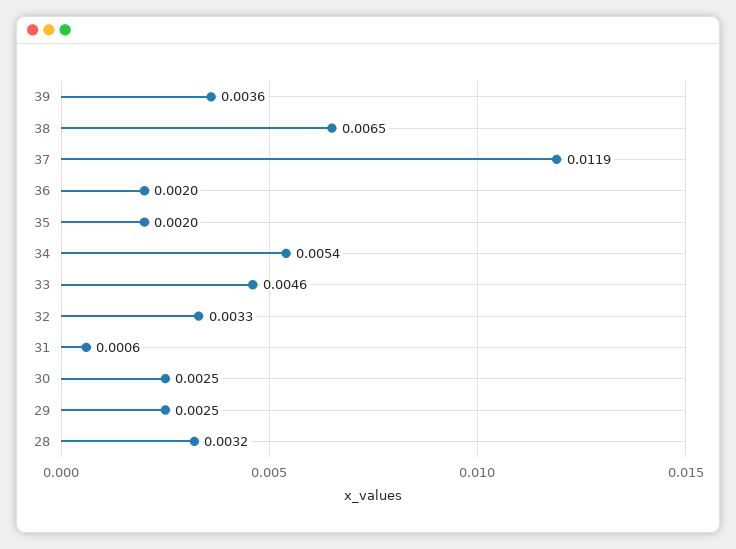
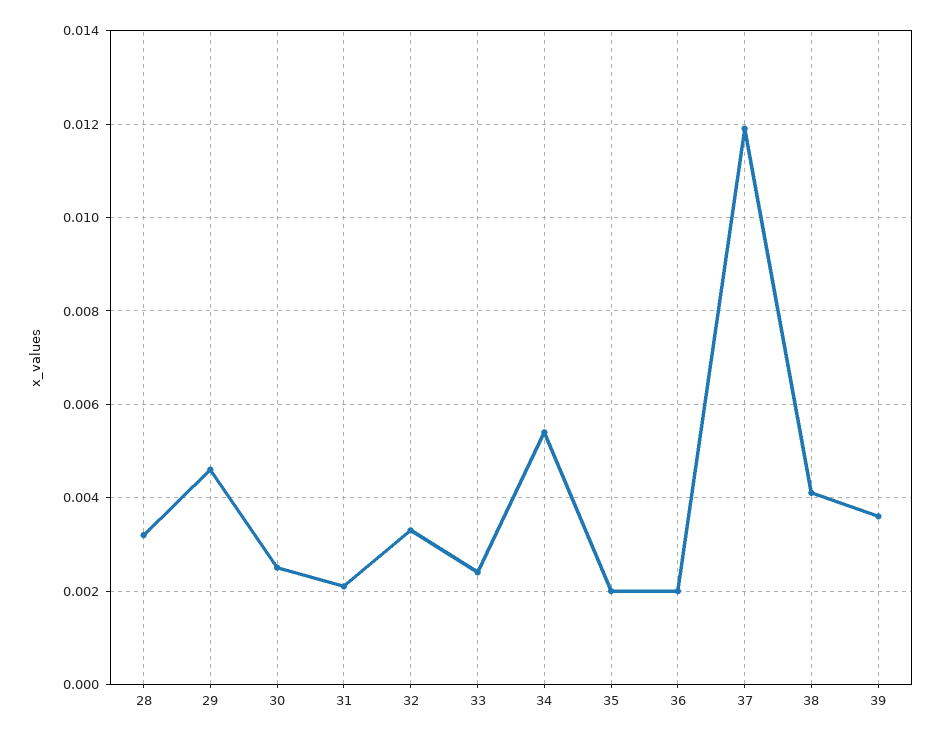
38: 0.0065 -> 0.004
33: 0.0046 -> 0.0025
31: 0.0006 -> 0.002
29: 0.0025 -> 0.0045

